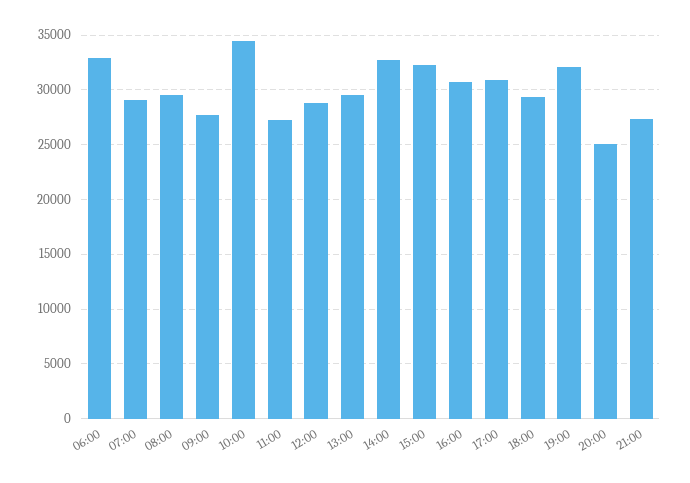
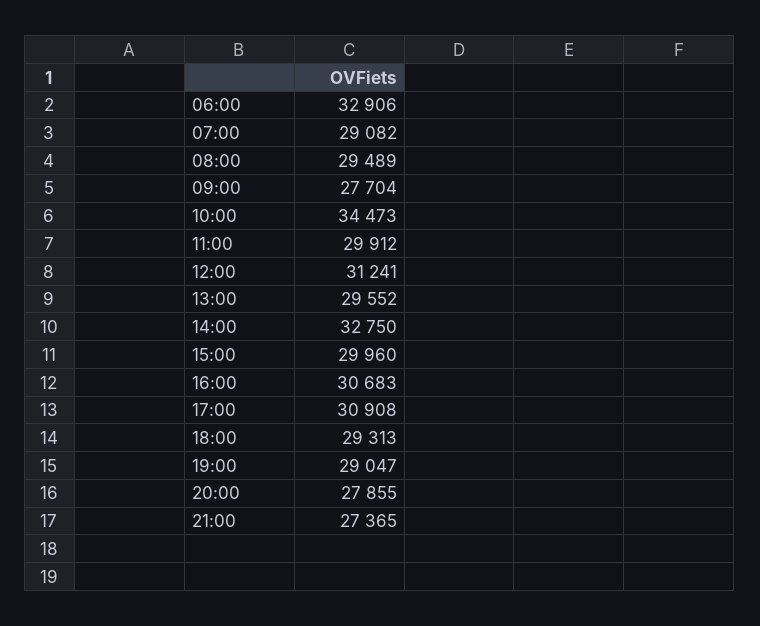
11:00: 27000 -> 29912
12:00: 29000 -> 31241
15:00: 32000 -> 29960
19:00: 32000 -> 29047
20:00: 25000 -> 27855

